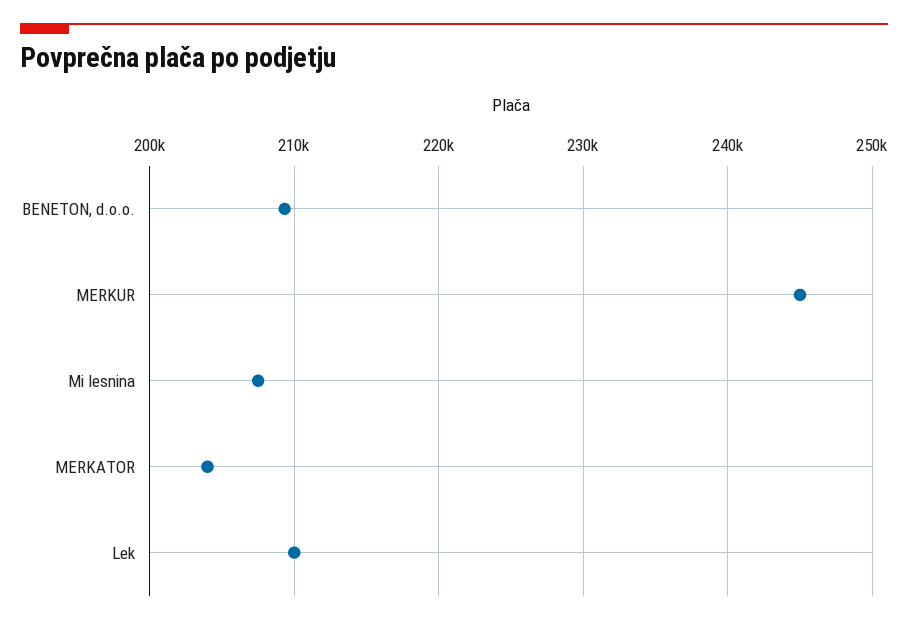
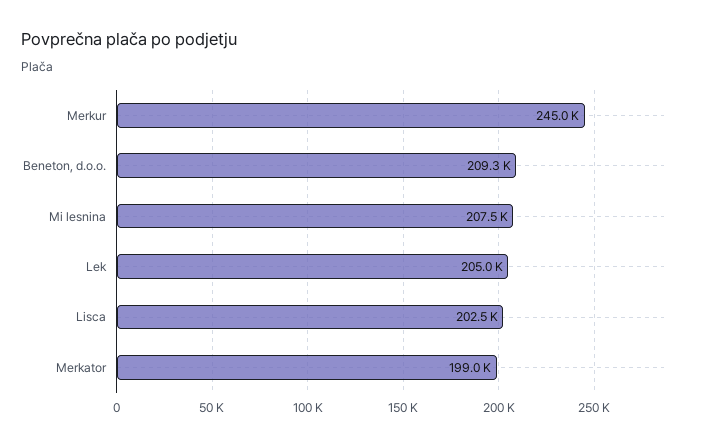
MERKATOR: 204000 -> 199000
Lek: 210000 -> 205000
Lisca: none -> 202500

